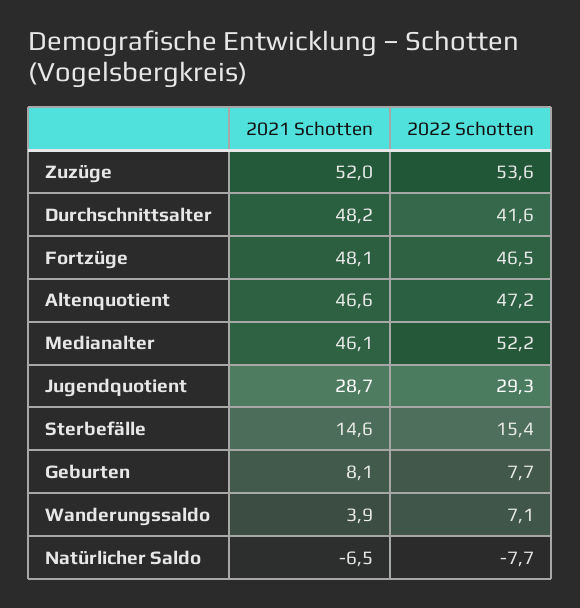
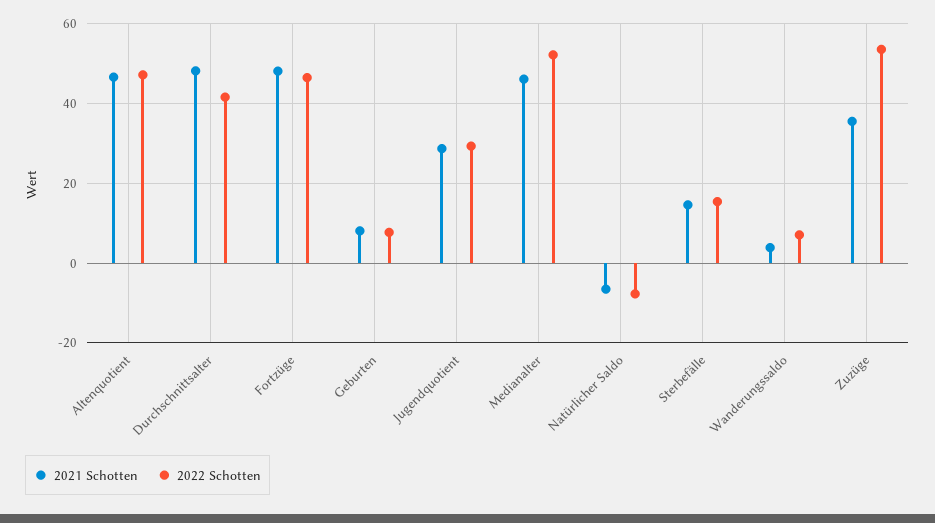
2021 Schotten, Zuzüge: 52 -> 36

